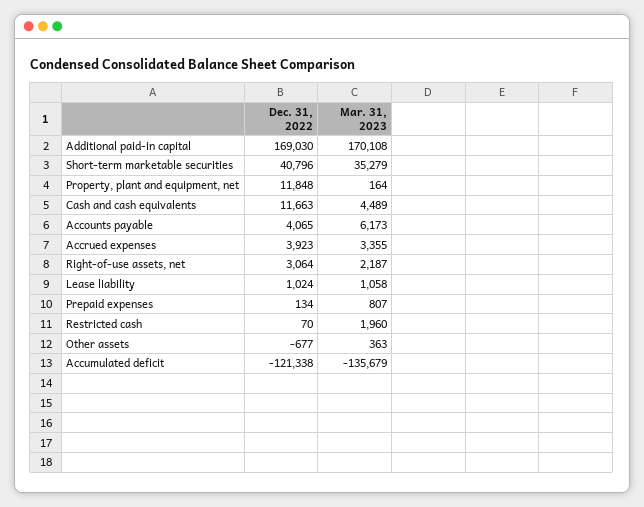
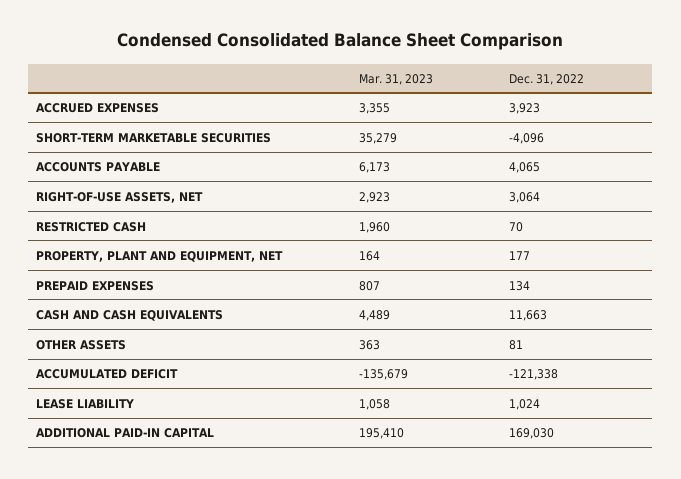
Mar. 31, 2023, Additional paid-in capital: 170108 -> 195410
Dec. 31, 2022, Short-term marketable securities: 40796 -> -4096
Dec. 31, 2022, Property, plant and equipment, net: 11848 -> 177
Mar. 31, 2023, Right-of-use assets, net: 2187 -> 2923
Dec. 31, 2022, Other assets: -677 -> 81

